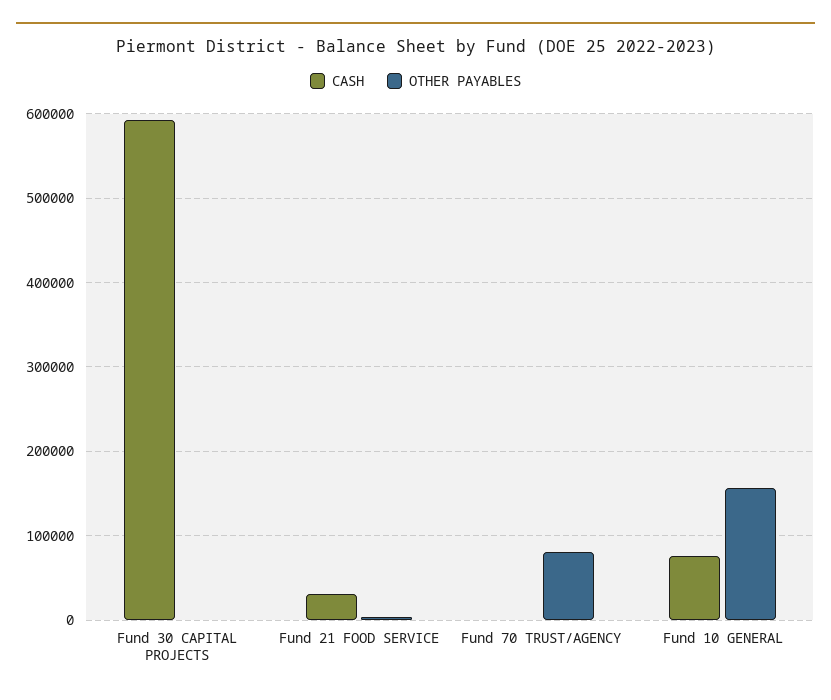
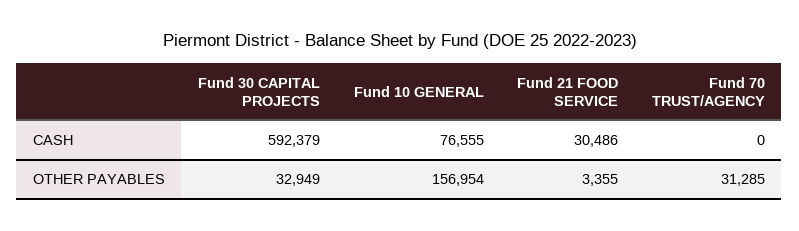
OTHER PAYABLES, Fund 30 CAPITAL PROJECTS: 0 -> 32949
OTHER PAYABLES, Fund 70 TRUST/AGENCY: 80000 -> 31285

